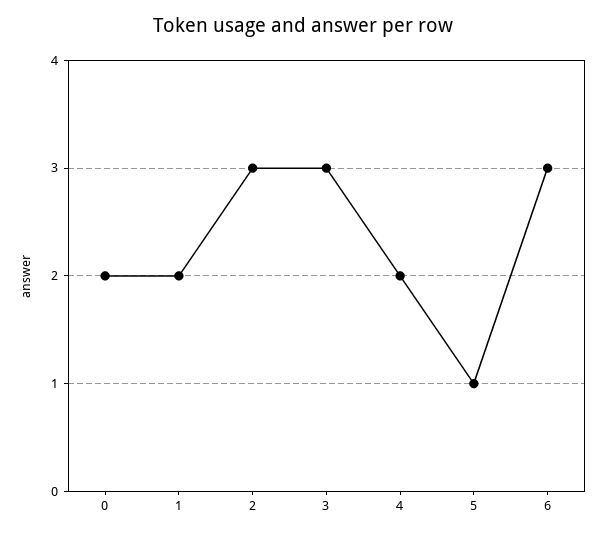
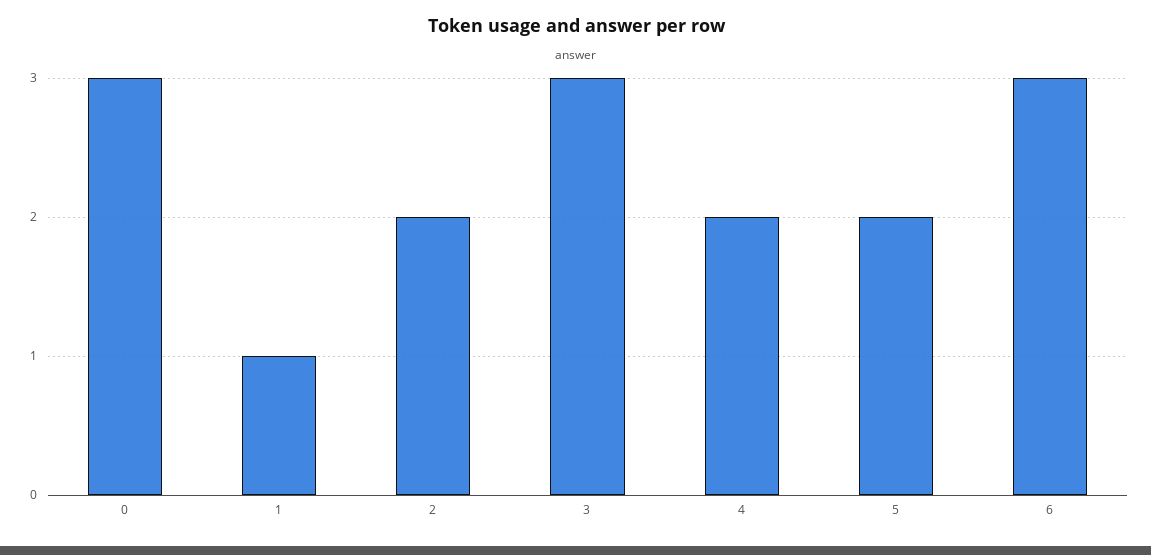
0: 2 -> 3
1: 2 -> 1
2: 3 -> 2
5: 1 -> 2

